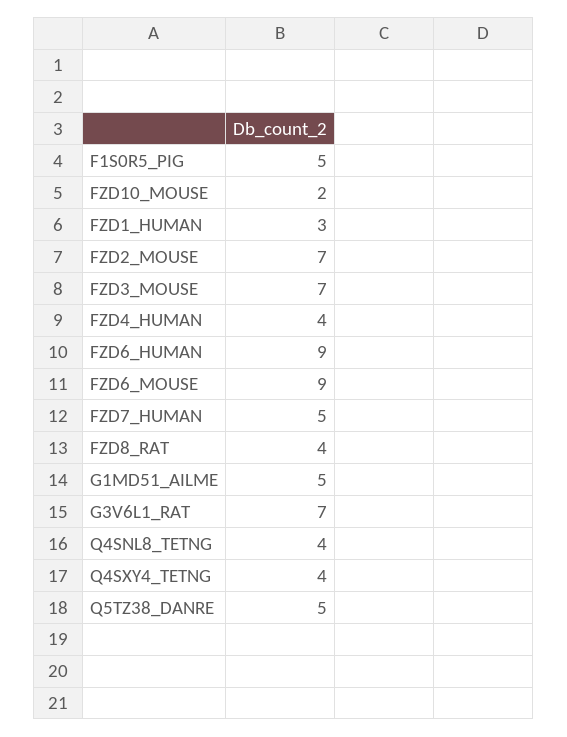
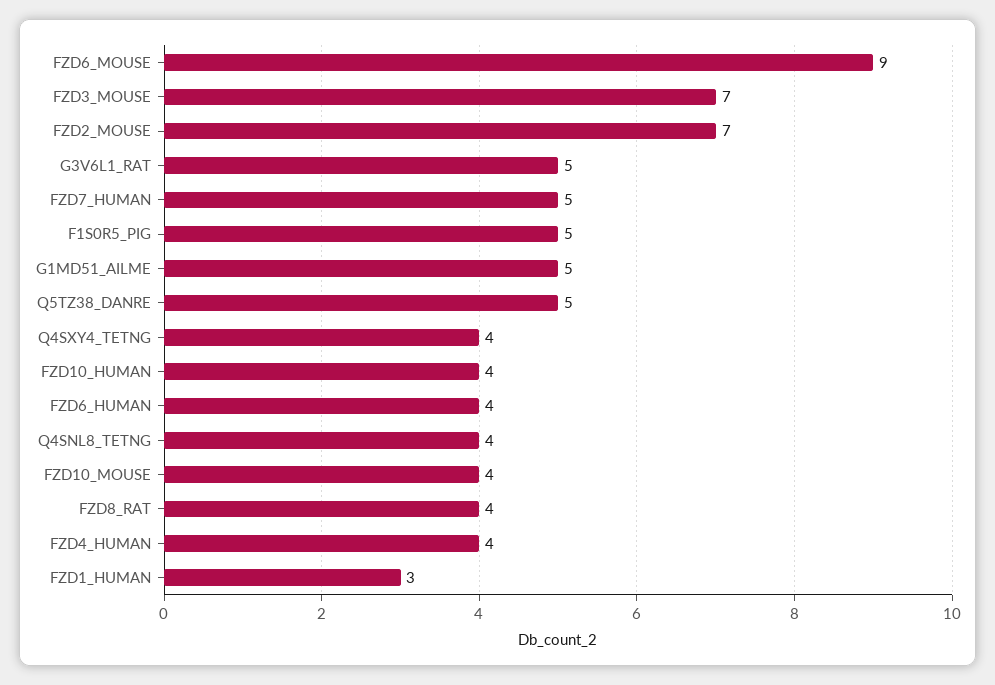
FZD10_MOUSE: 2 -> 4
FZD6_HUMAN: 9 -> 4
G3V6L1_RAT: 7 -> 5
FZD10_HUMAN: none -> 4

